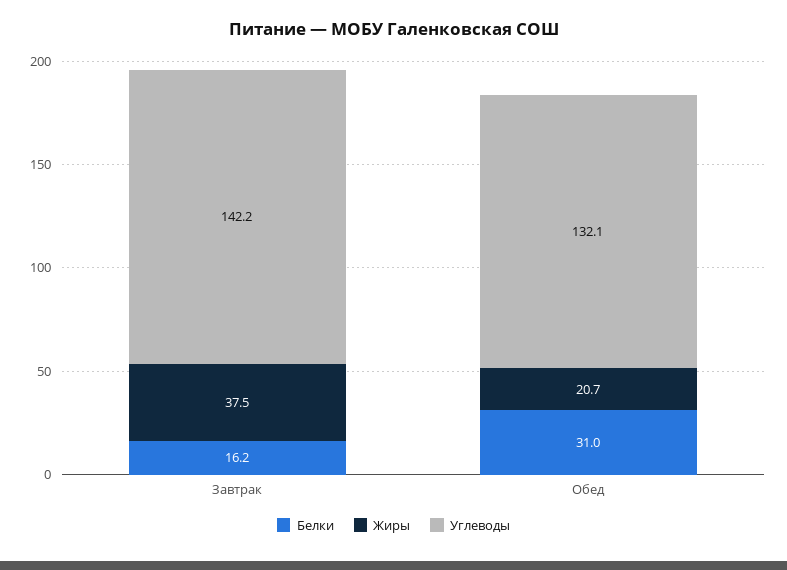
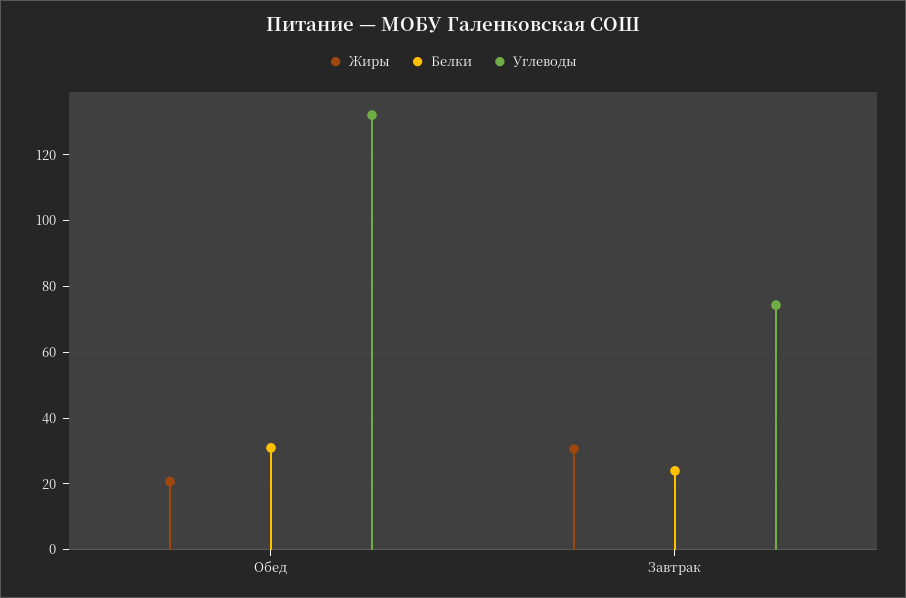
Белки, Завтрак: 16.2 -> 24
Жиры, Завтрак: 37.5 -> 30
Углеводы, Завтрак: 142.2 -> 74

